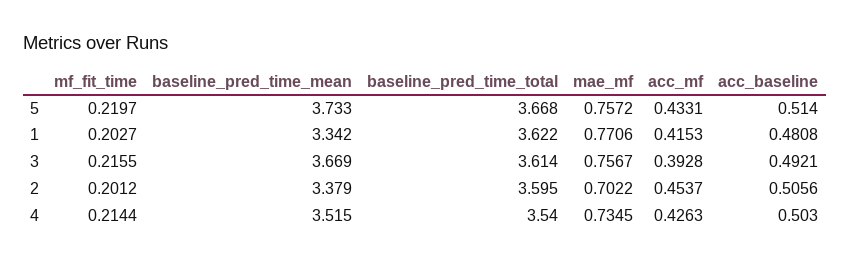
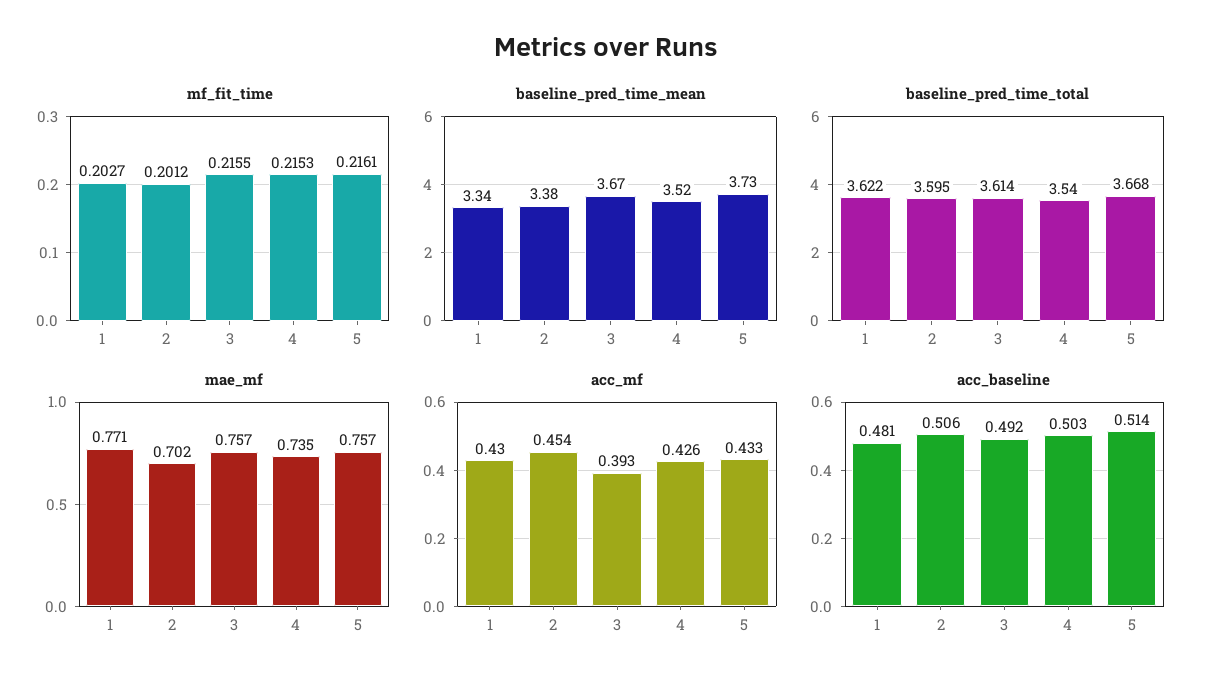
mf_fit_time, 5: 0.2197 -> 0.2161
acc_mf, 1: 0.4153 -> 0.43
mf_fit_time, 4: 0.2144 -> 0.2153

